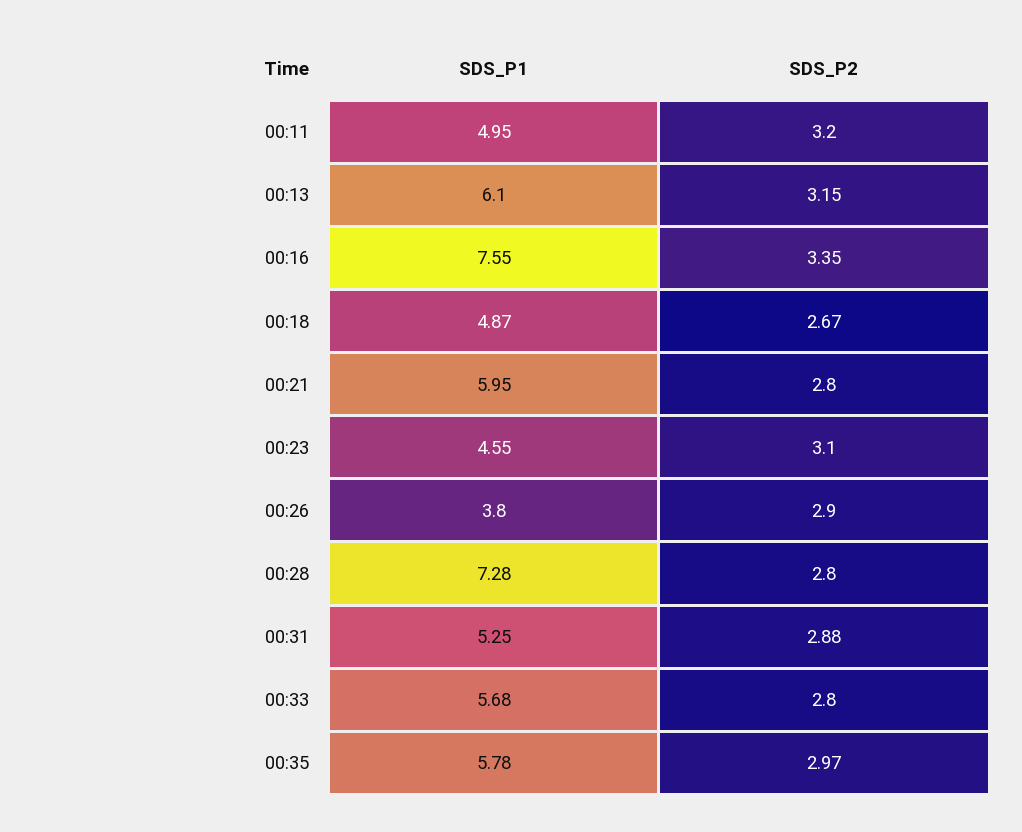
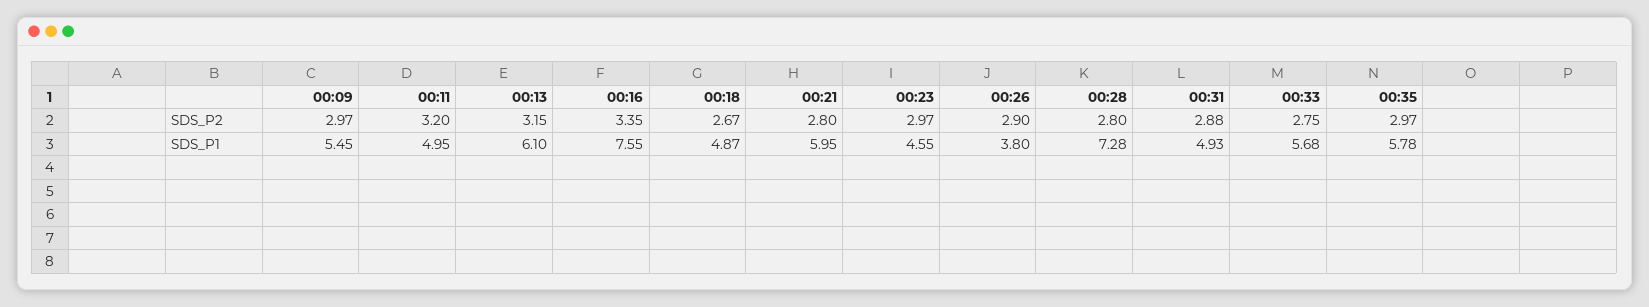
SDS_P2, 00:23: 3.1 -> 2.97
SDS_P1, 00:31: 5.25 -> 4.93
SDS_P2, 00:33: 2.8 -> 2.75
SDS_P2, 00:09: none -> 2.97
SDS_P1, 00:09: none -> 5.45

